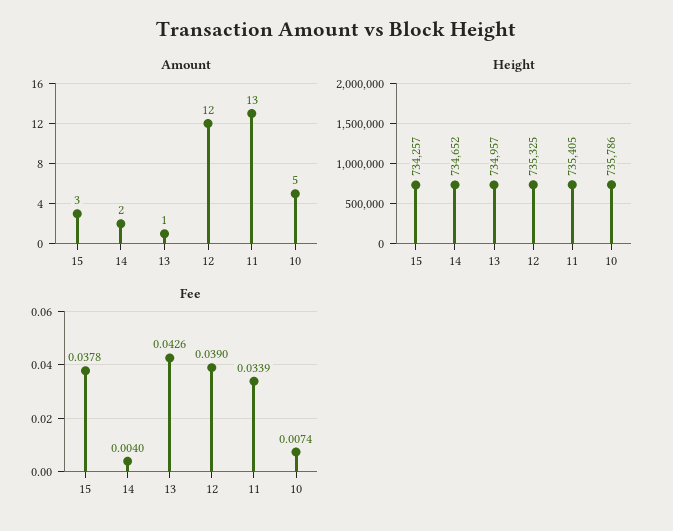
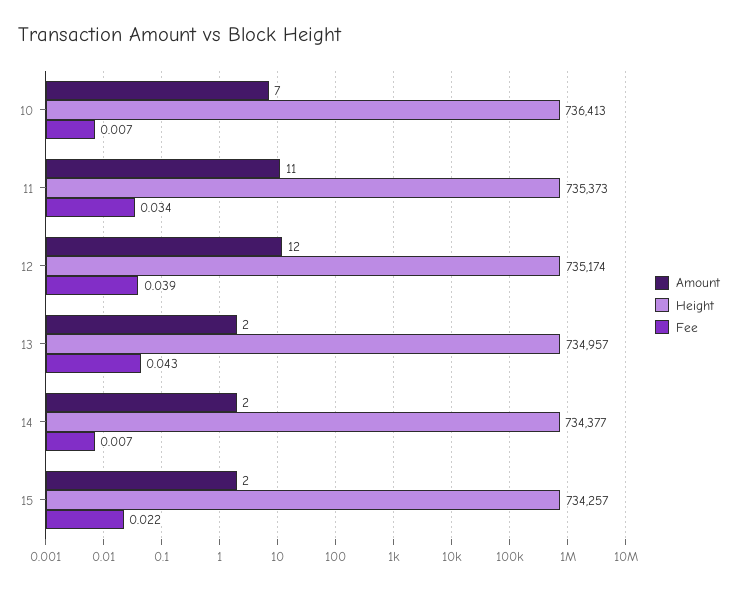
Amount, 15: 3 -> 2
Amount, 13: 1 -> 2
Amount, 11: 13 -> 11
Amount, 10: 5 -> 7
Height, 14: 734652 -> 734377
Height, 12: 735325 -> 735174
Height, 11: 735405 -> 735373
Height, 10: 735786 -> 736413
Fee, 15: 0.0378 -> 0.022
Fee, 14: 0.004 -> 0.007

